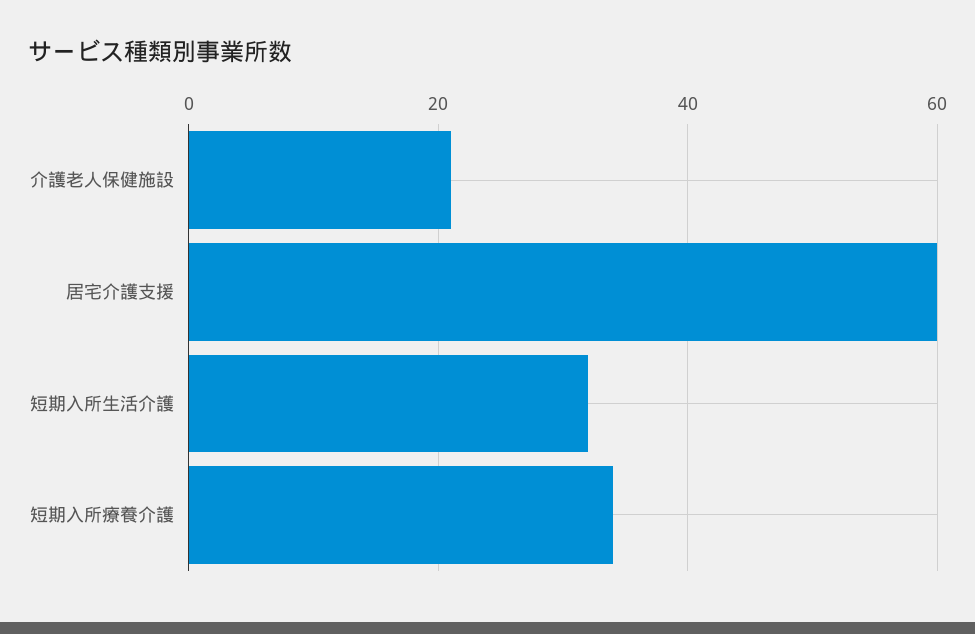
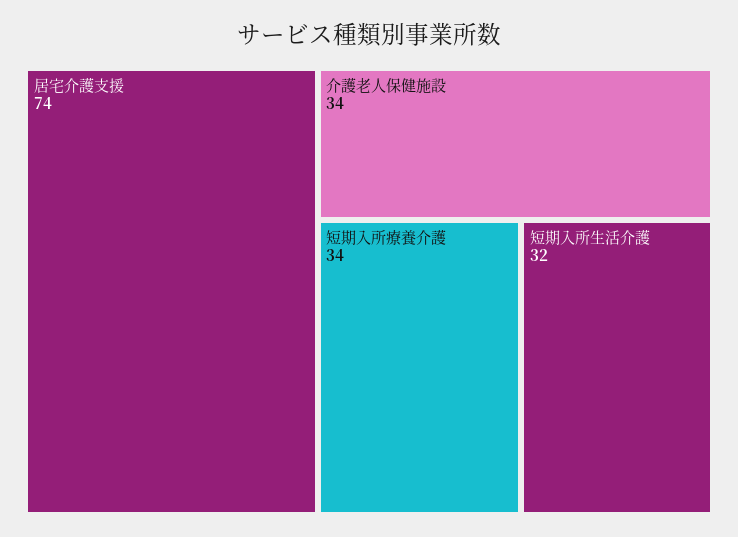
介護老人保健施設: 20 -> 34
居宅介護支援: 60 -> 74

